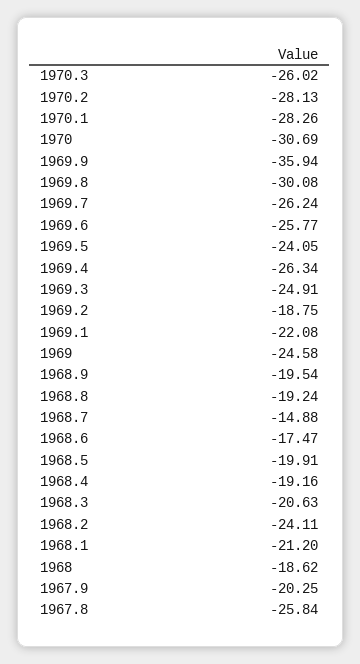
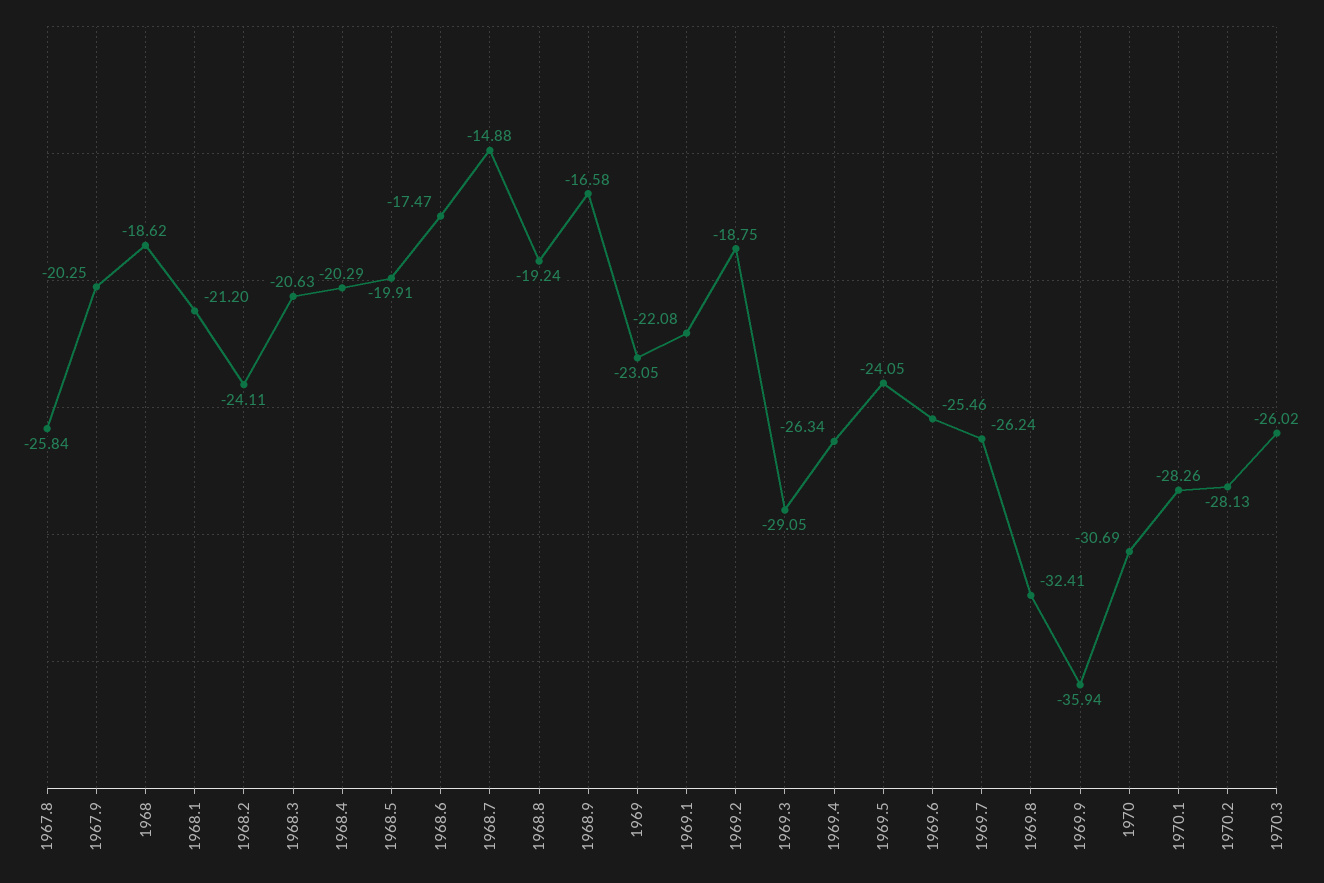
1969.8: -30.08 -> -32.41
1969.6: -25.77 -> -25.46
1969.3: -24.91 -> -29.05
1969: -24.58 -> -23.05
1968.9: -19.54 -> -16.58
1968.4: -19.16 -> -20.29

